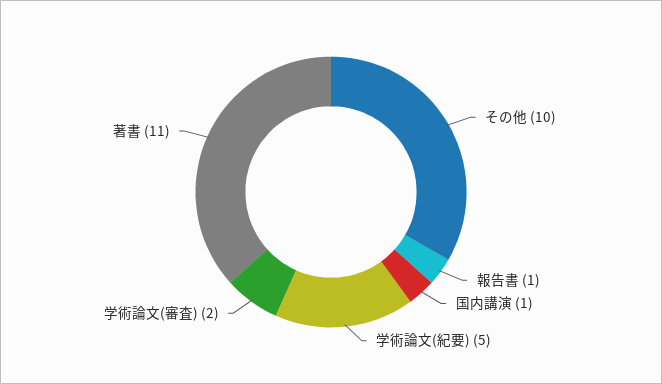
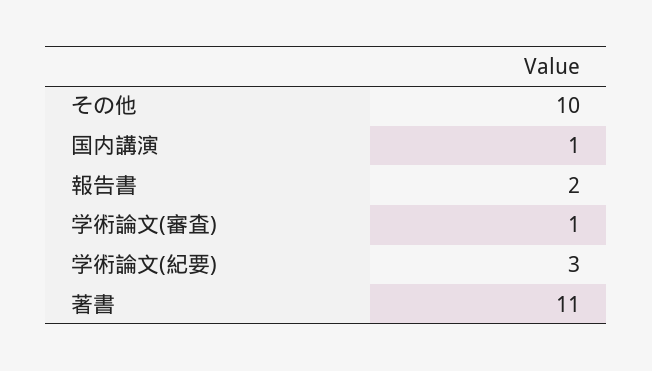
報告書: 1 -> 2
学術論文(紀要): 5 -> 3
学術論文(審査): 2 -> 1

